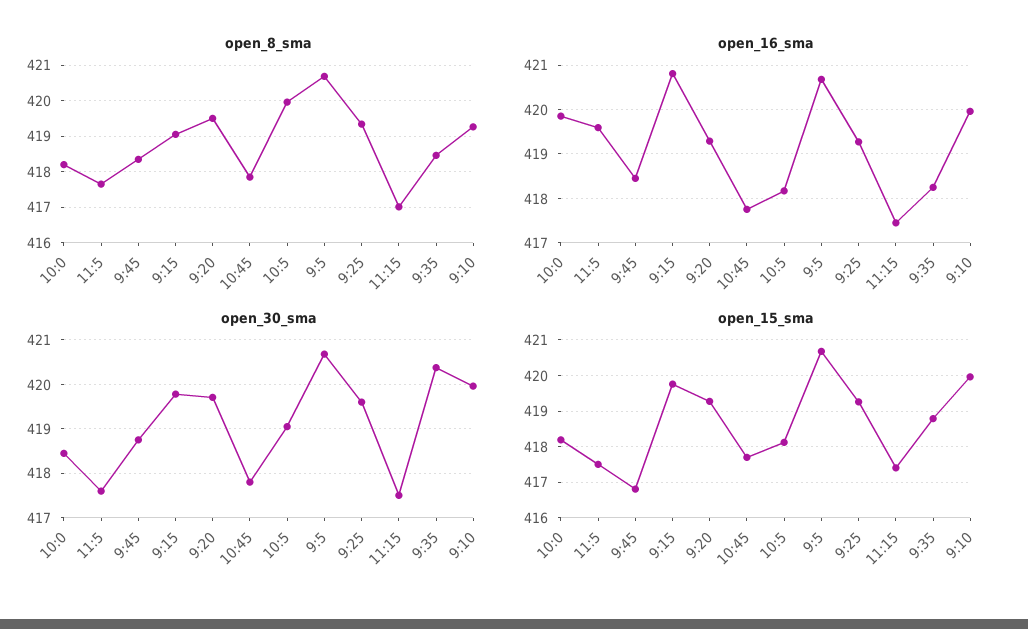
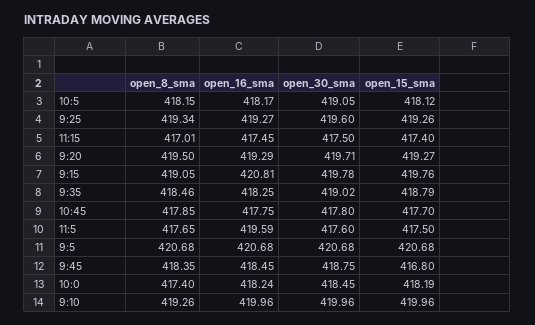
open_8_sma, 10:0: 418.2 -> 417.4
open_8_sma, 10:5: 420 -> 418.15
open_16_sma, 10:0: 419.8 -> 418.24
open_30_sma, 9:35: 420.4 -> 419.02

